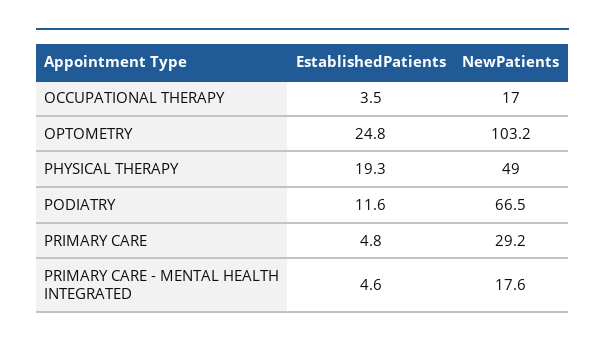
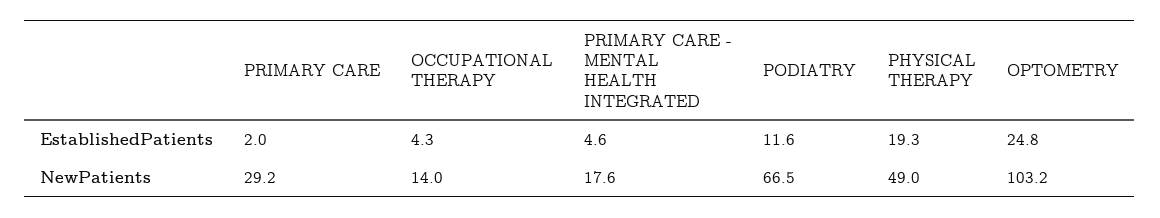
EstablishedPatients, OCCUPATIONAL THERAPY: 3.5 -> 4.3
NewPatients, OCCUPATIONAL THERAPY: 17 -> 14
EstablishedPatients, PRIMARY CARE: 4.8 -> 2

